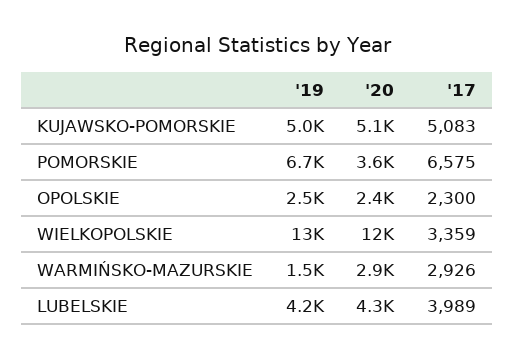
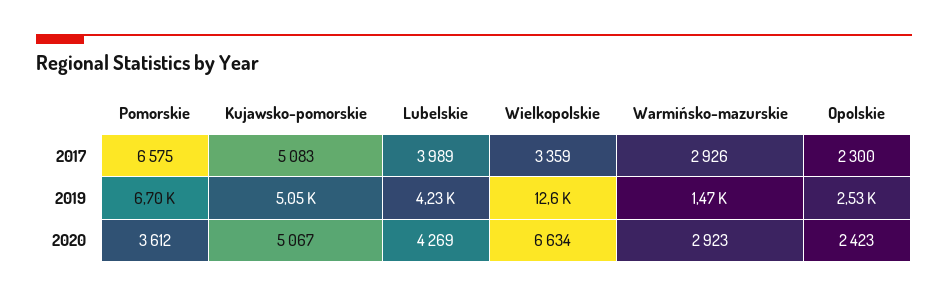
'20, WIELKOPOLSKIE: 12000 -> 6634

